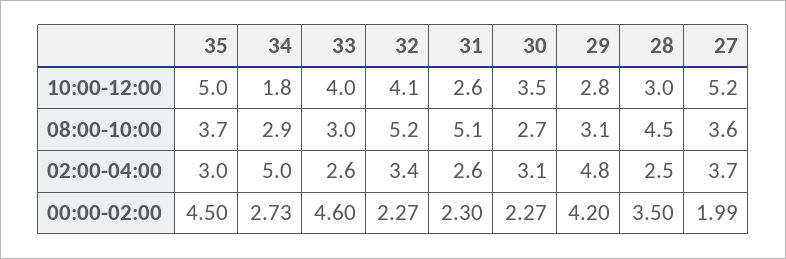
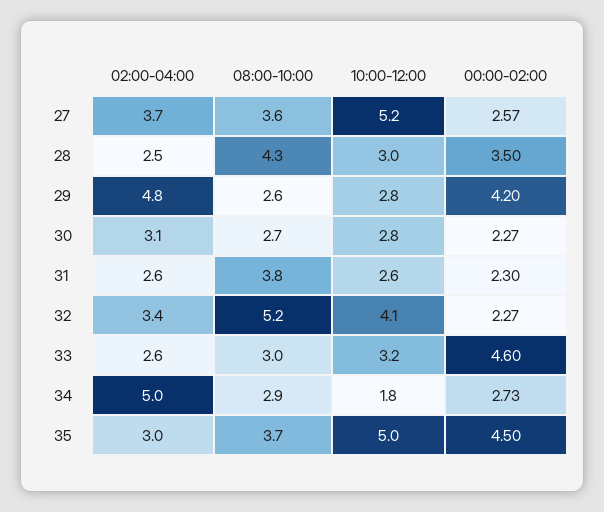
33, 10:00-12:00: 4 -> 3.2
30, 10:00-12:00: 3.5 -> 2.8
31, 08:00-10:00: 5.1 -> 3.8
29, 08:00-10:00: 3.1 -> 2.6
28, 08:00-10:00: 4.5 -> 4.3
27, 00:00-02:00: 1.99 -> 2.57

